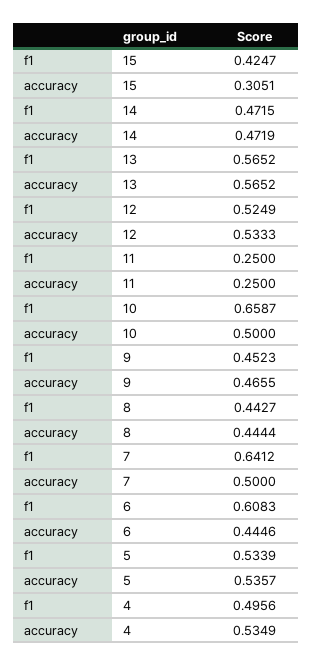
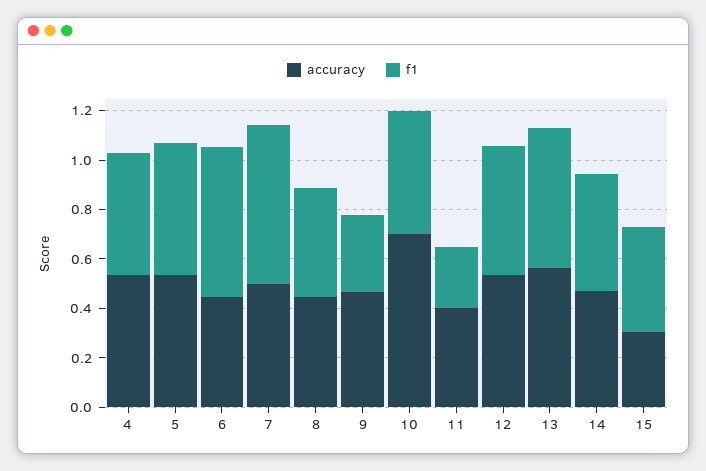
accuracy, 11: 0.25 -> 0.4
f1, 10: 0.6587 -> 0.5
accuracy, 10: 0.5 -> 0.7
f1, 9: 0.4523 -> 0.3

